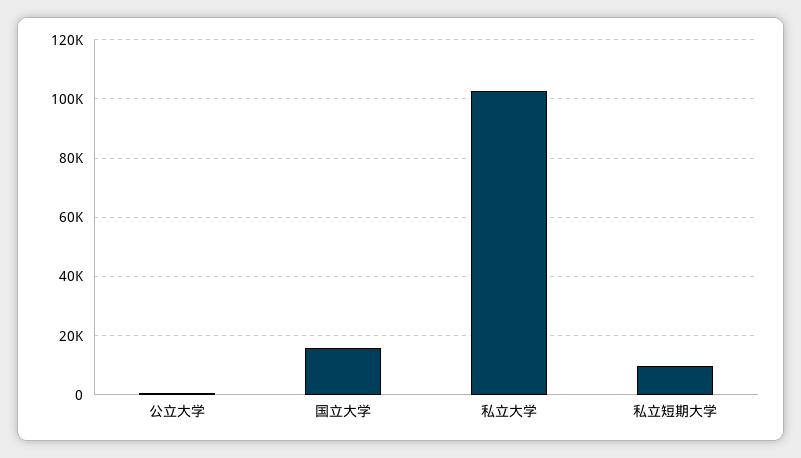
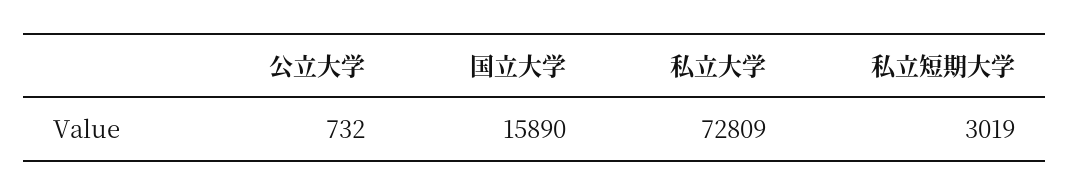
私立大学: 102500 -> 72809
私立短期大学: 10000 -> 3019

